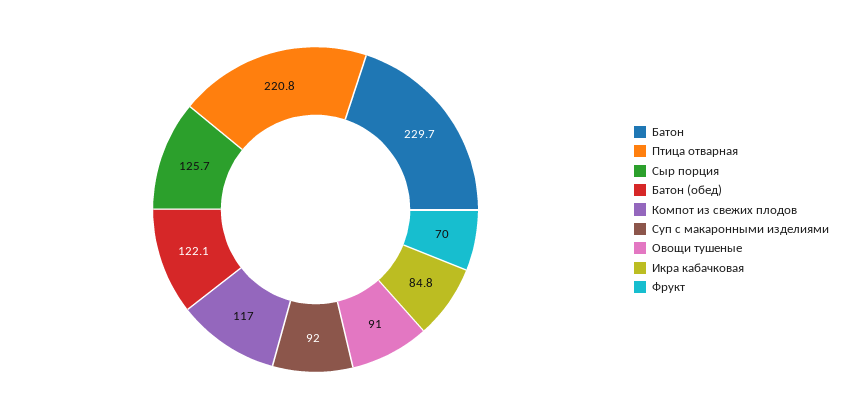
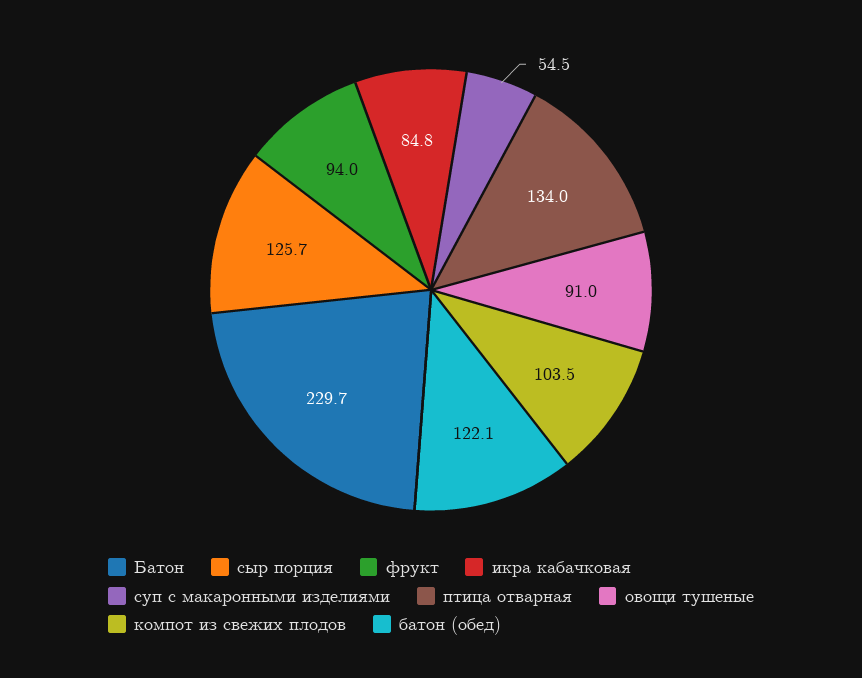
Птица отварная: 220.8 -> 134
Компот из свежих плодов: 117 -> 103.5
Суп с макаронными изделиями: 92 -> 54.5
Фрукт: 70 -> 94

